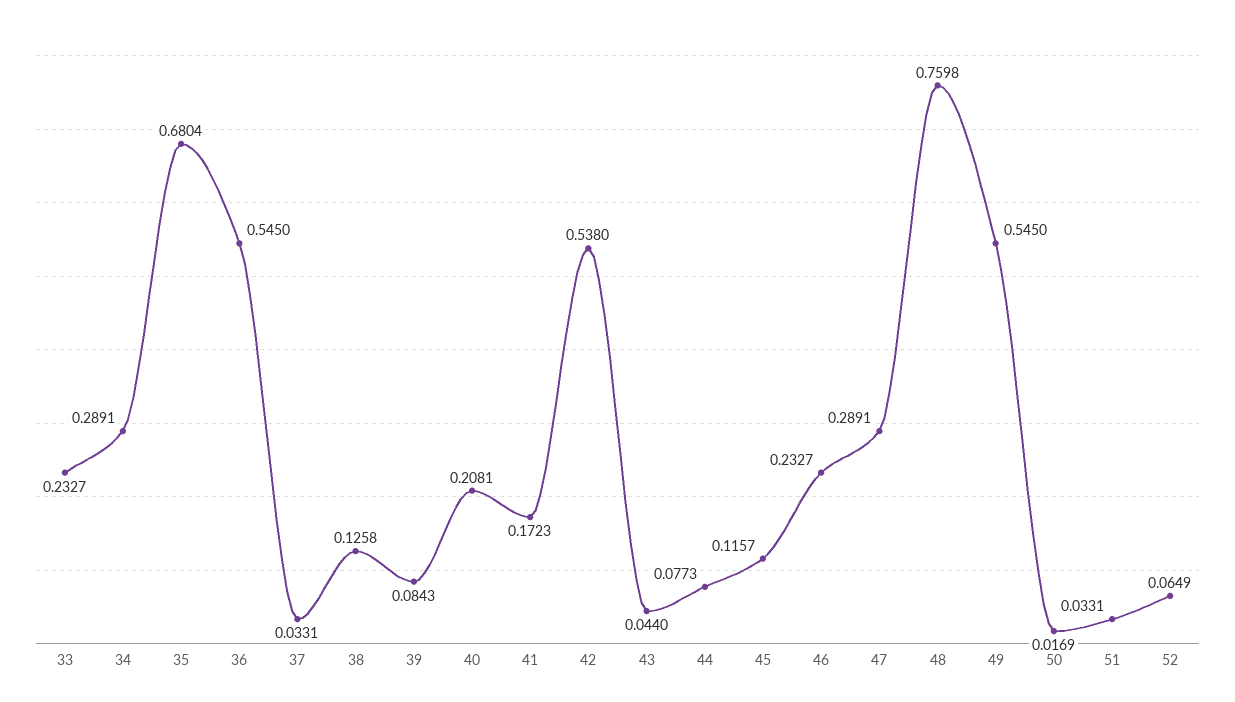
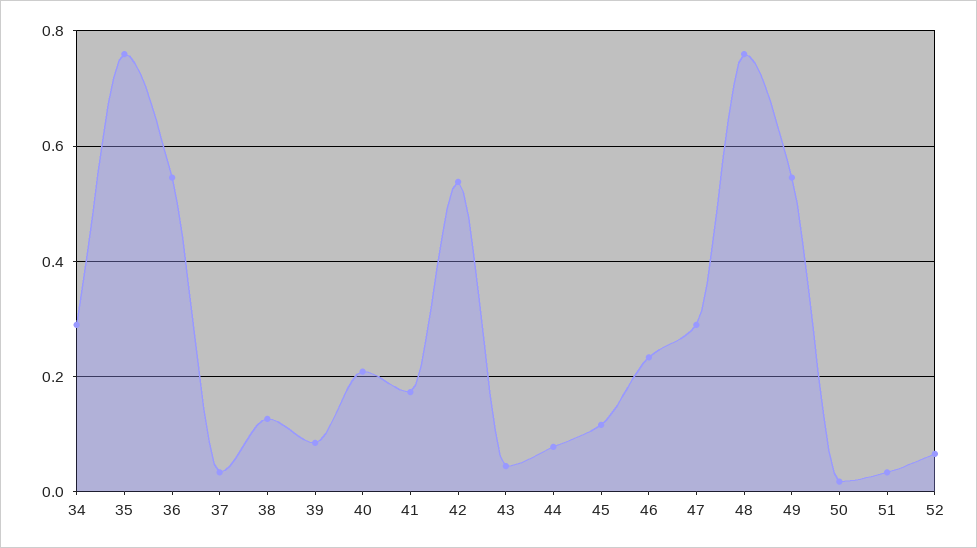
33: 0.2327 -> none
35: 0.6804 -> 0.76

